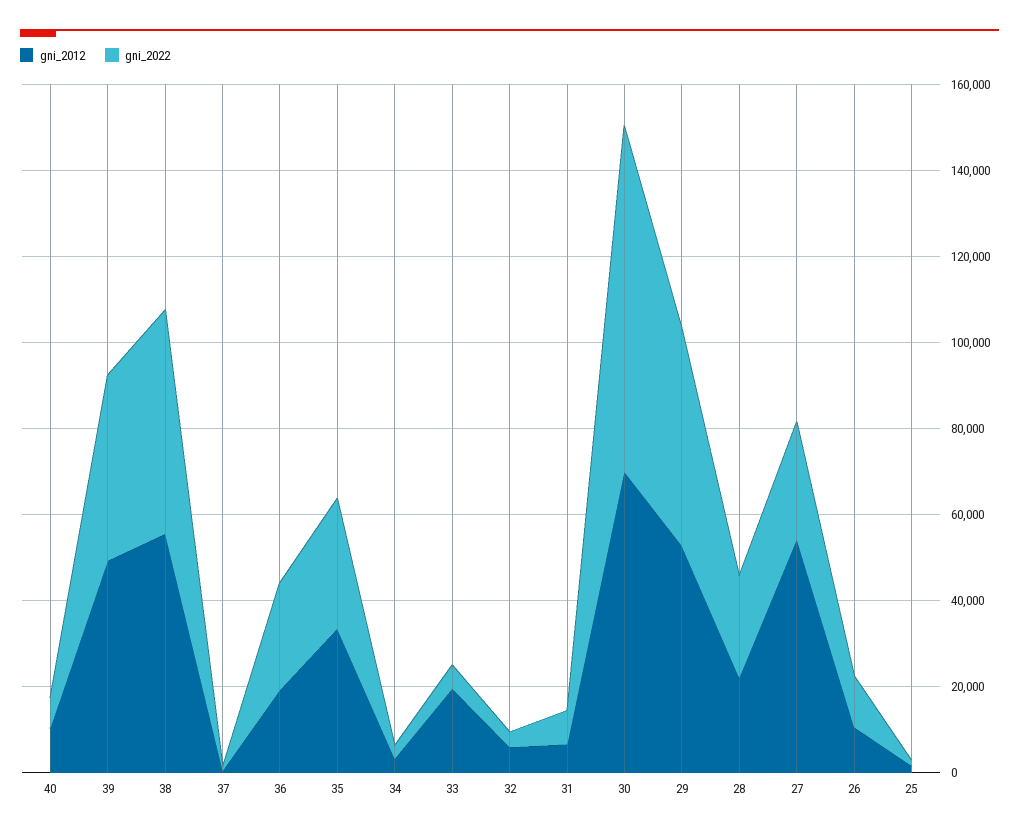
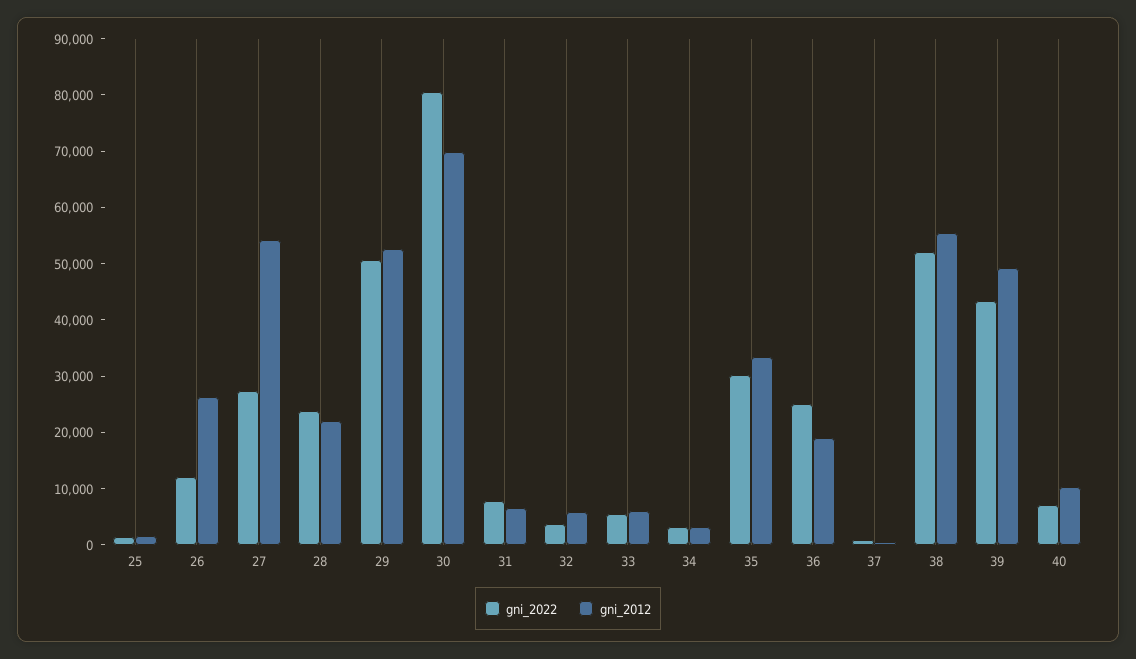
gni_2012, 33: 20000 -> 6000
gni_2012, 26: 10000 -> 26000

